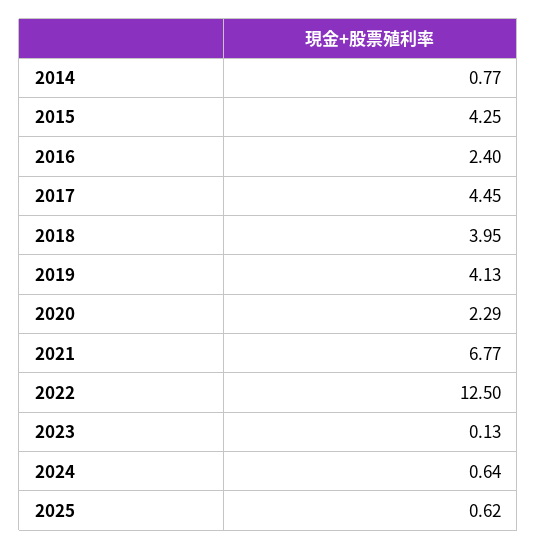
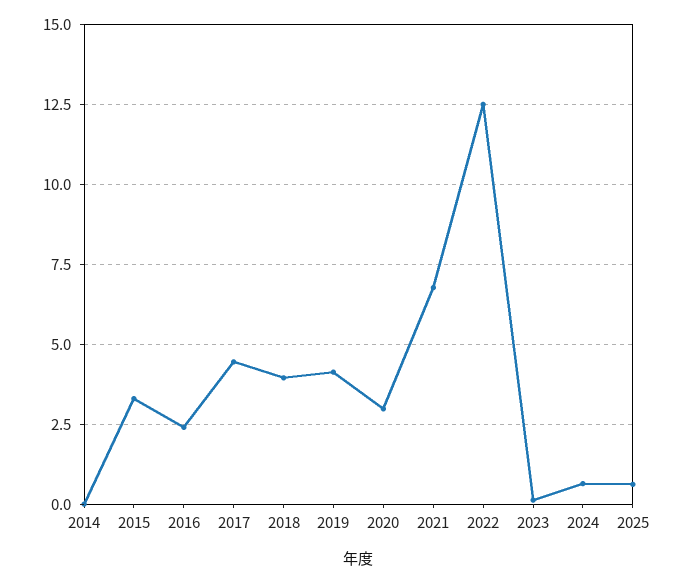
2014: 0.77 -> 0
2015: 4.25 -> 3.25
2020: 2.29 -> 3

